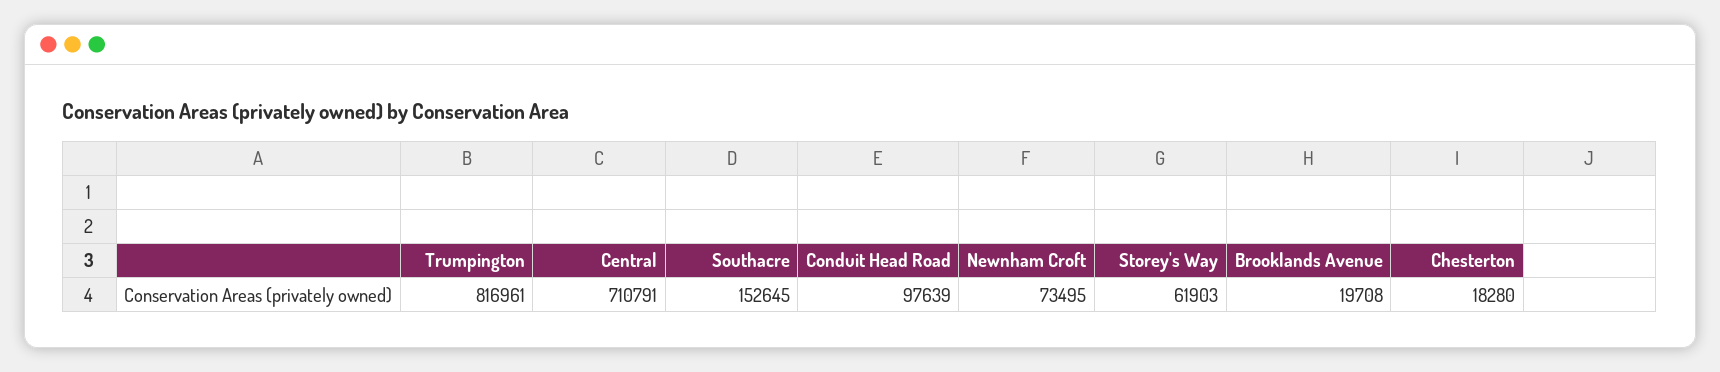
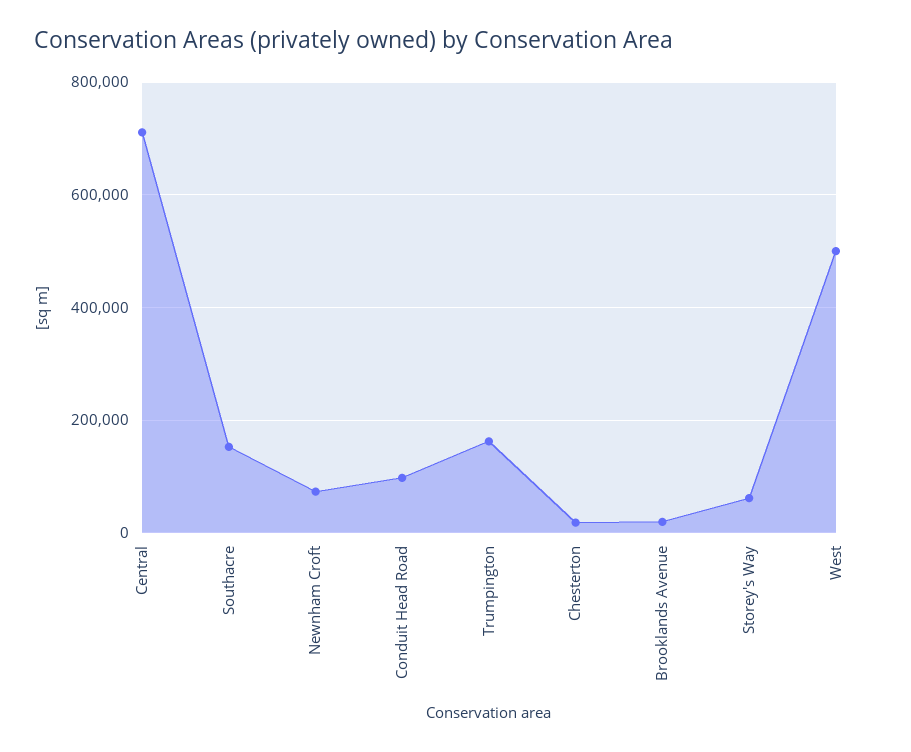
Trumpington: 816961 -> 160000
West: none -> 500000

